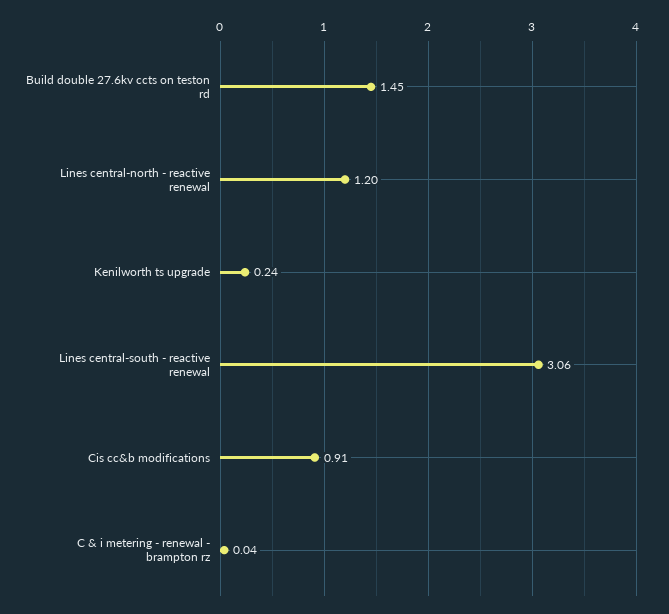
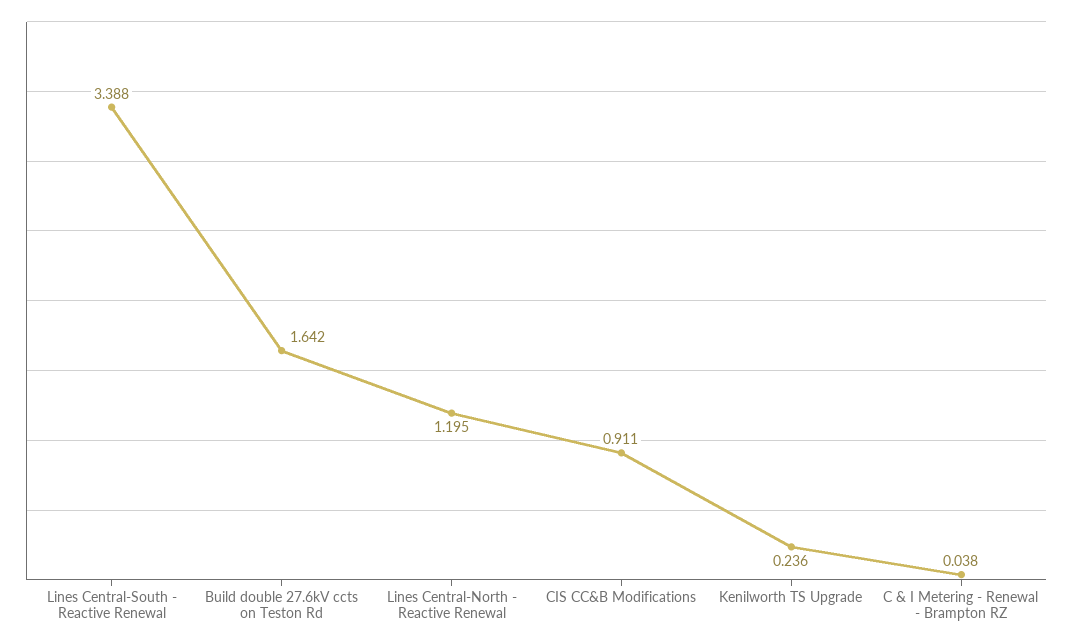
Build double 27.6kv ccts on teston rd: 1.45 -> 1.642
Lines central-south - reactive renewal: 3.06 -> 3.388

